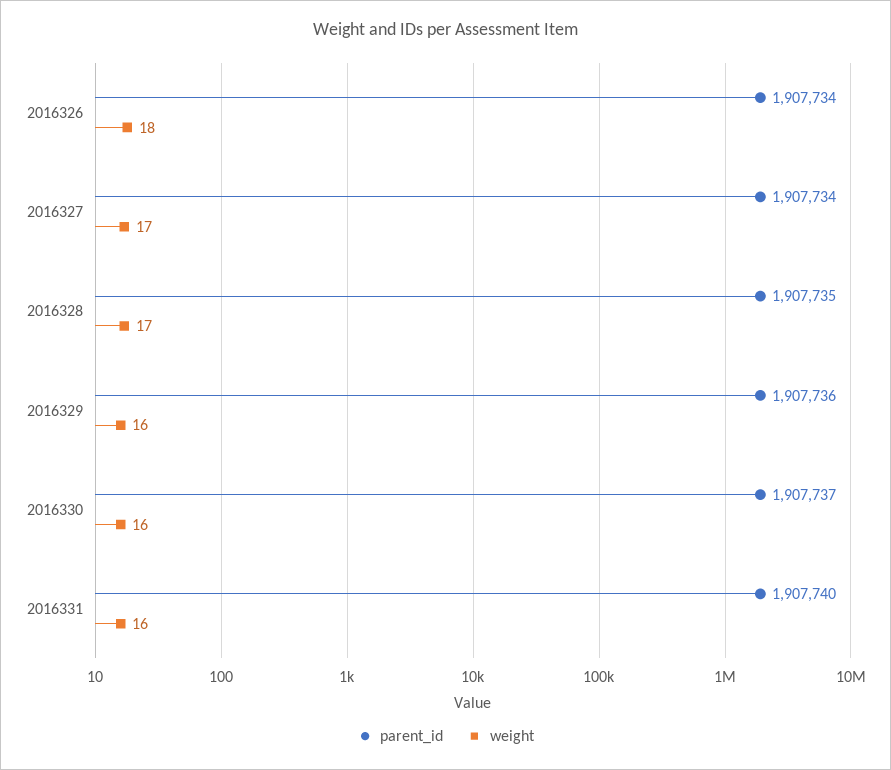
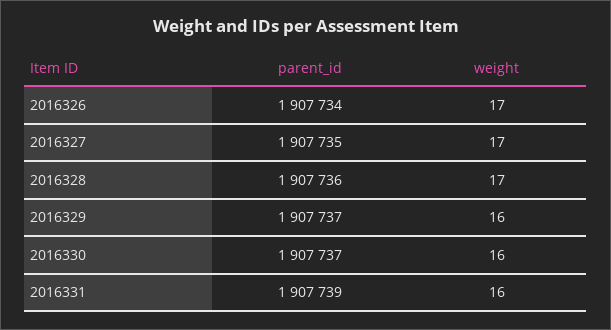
weight, 2016326: 18 -> 17
parent_id, 2016327: 1907734 -> 1907735
parent_id, 2016328: 1907735 -> 1907736
parent_id, 2016329: 1907736 -> 1907737
parent_id, 2016331: 1907740 -> 1907739

